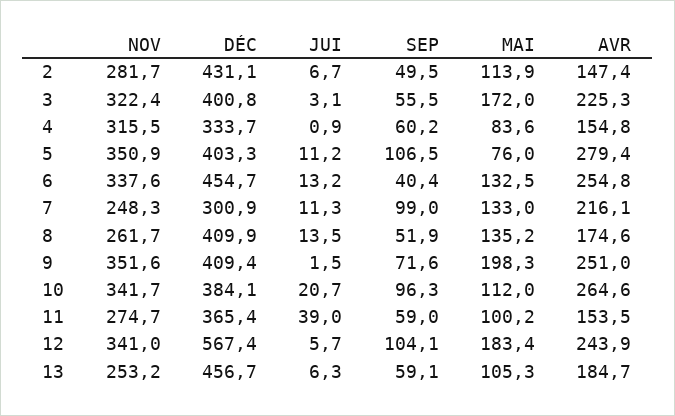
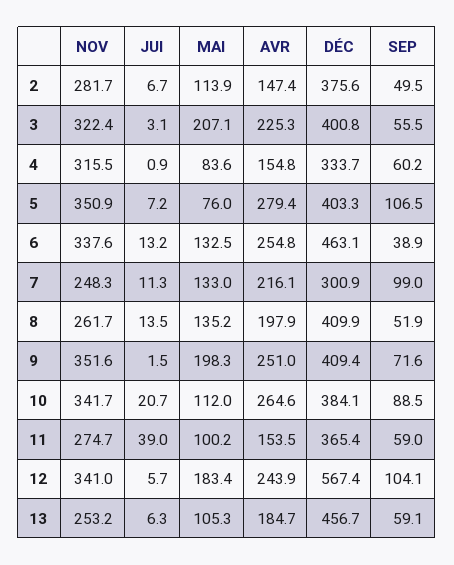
DÉC, 2: 431.1 -> 375.6
MAI, 3: 172 -> 207.1
JUI, 5: 11.2 -> 7.2
DÉC, 6: 454.7 -> 463.1
SEP, 6: 40.4 -> 38.9
AVR, 8: 174.6 -> 197.9
SEP, 10: 96.3 -> 88.5

